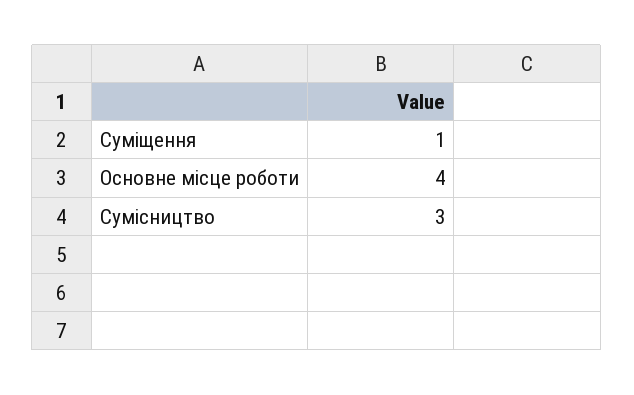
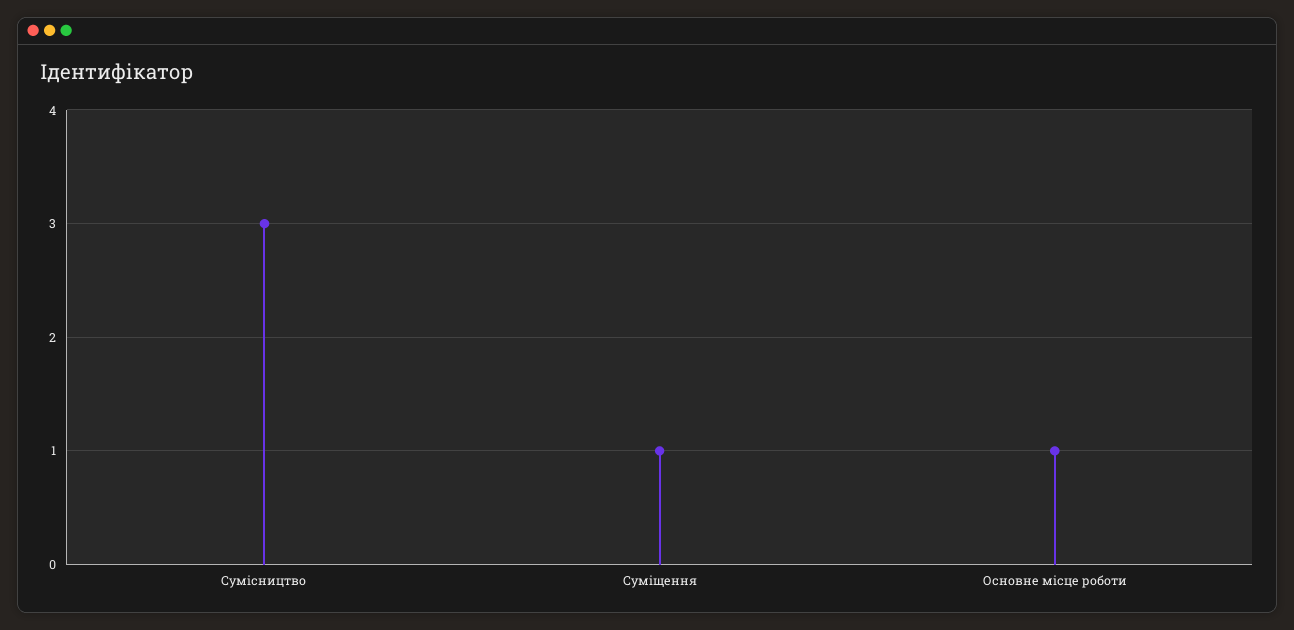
Основне місце роботи: 4 -> 1

